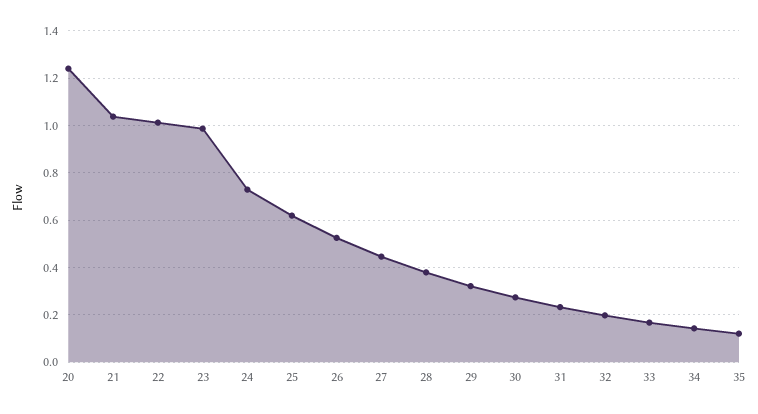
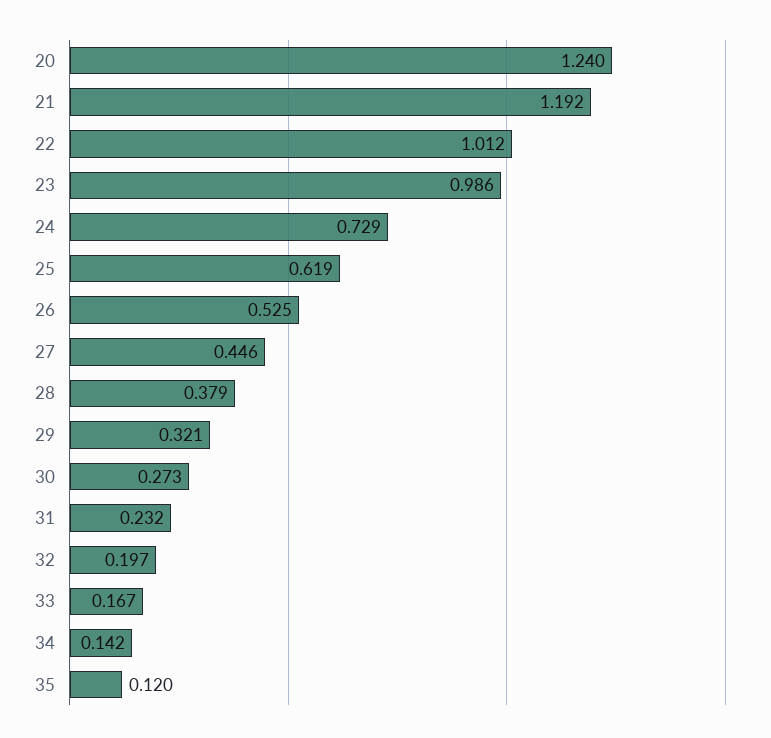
21: 1.05 -> 1.192

